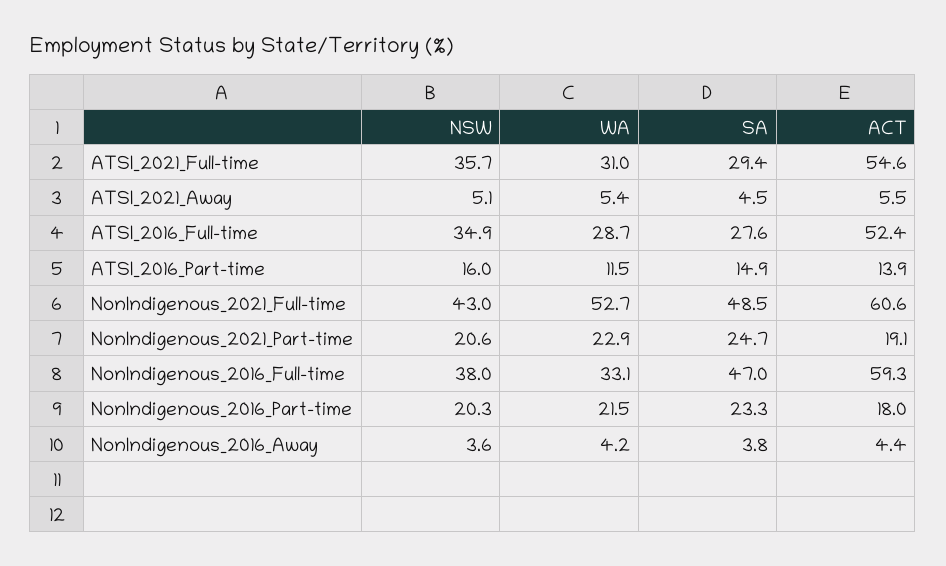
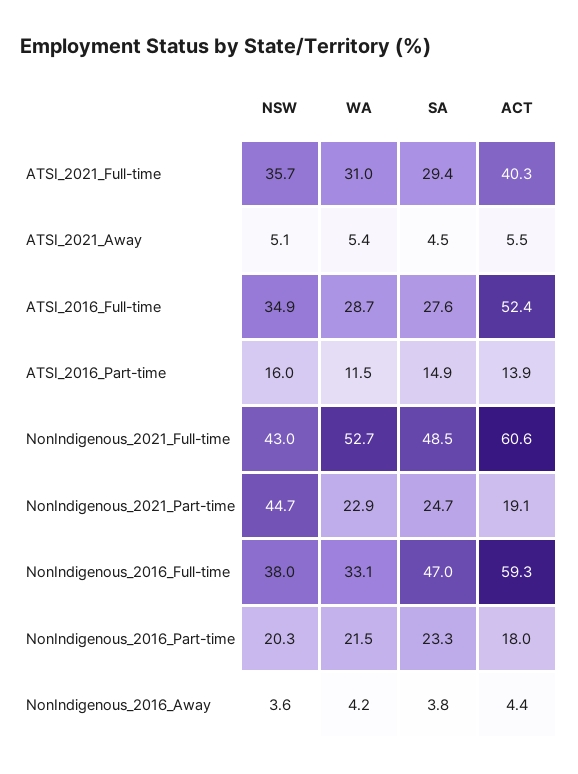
ACT, ATSI_2021_Full-time: 54.6 -> 40.3
NSW, NonIndigenous_2021_Part-time: 20.6 -> 44.7

